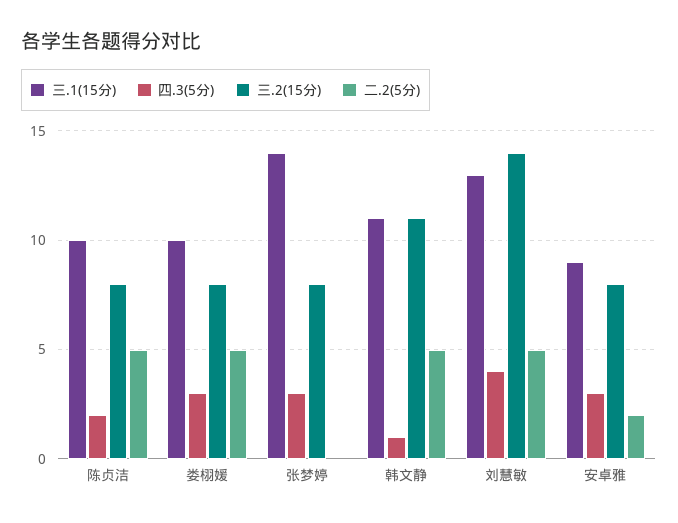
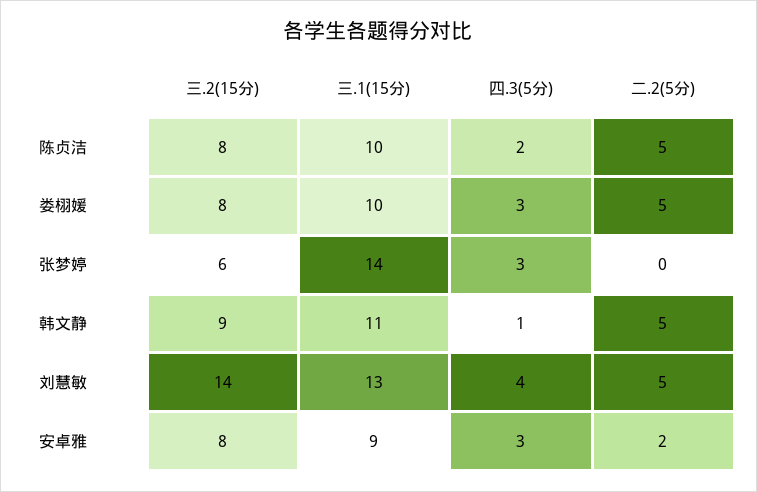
三.2(15分), 张梦婷: 8 -> 6
三.2(15分), 韩文静: 11 -> 9

